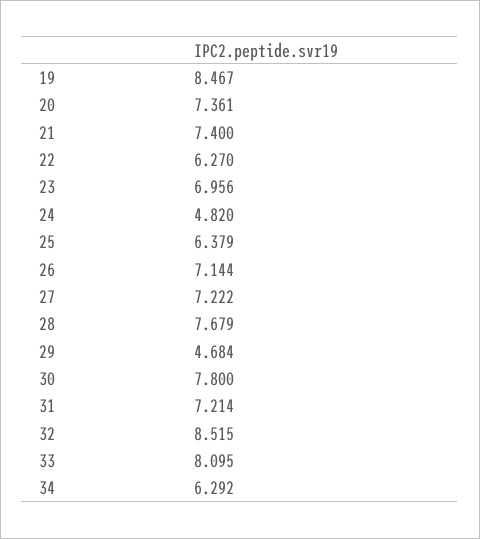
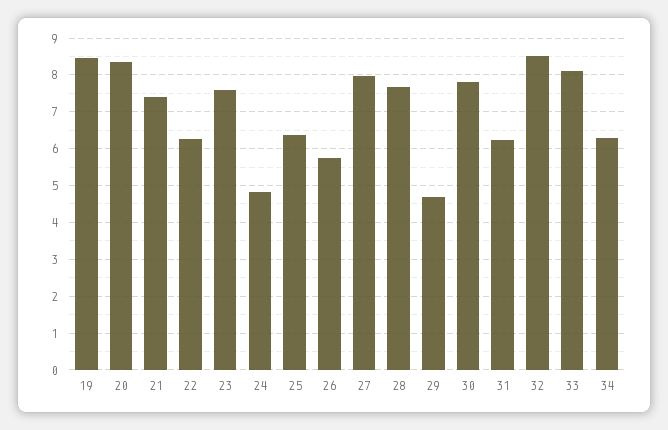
20: 7.361 -> 8.4
23: 6.956 -> 7.6
26: 7.144 -> 5.8
27: 7.222 -> 8
31: 7.214 -> 6.2

